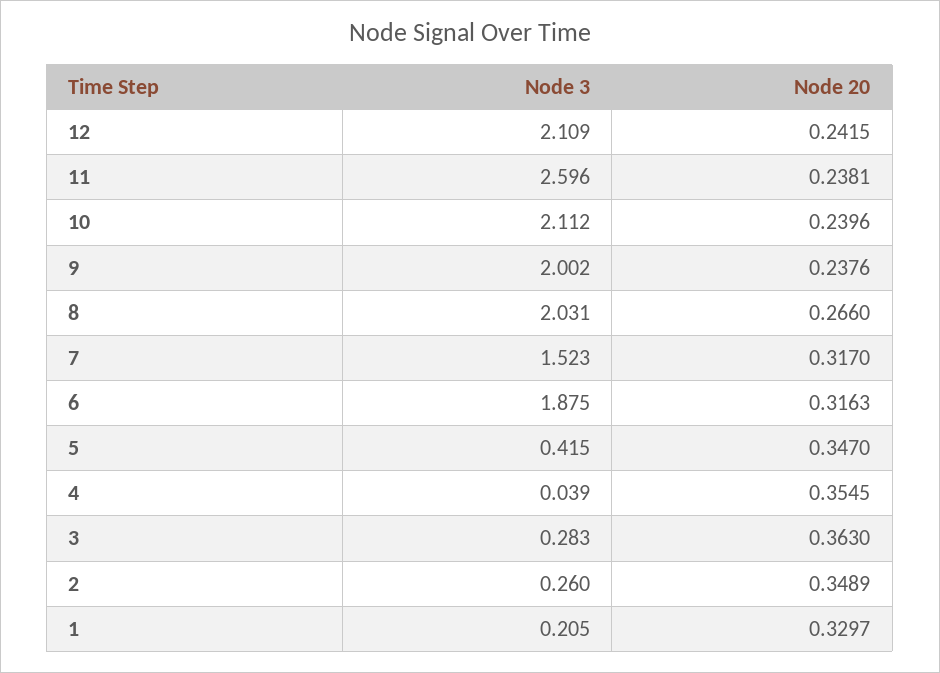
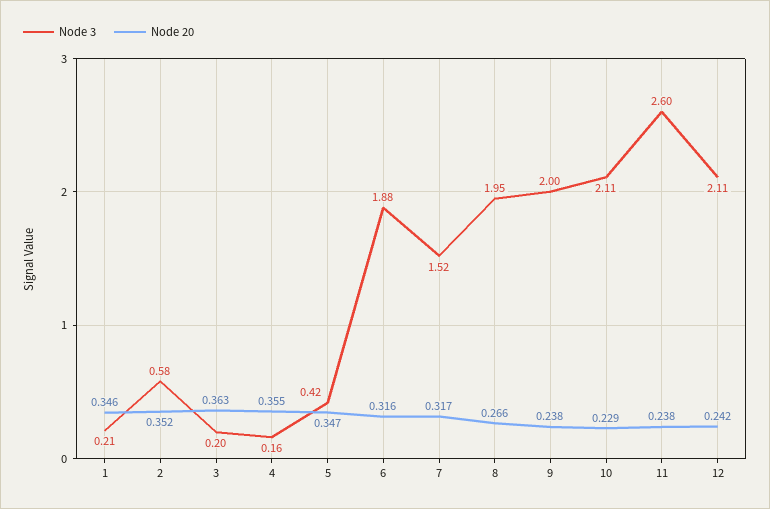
Node 20, 10: 0.2396 -> 0.229
Node 3, 8: 2.031 -> 1.95
Node 3, 4: 0.039 -> 0.16
Node 3, 3: 0.283 -> 0.2
Node 3, 2: 0.26 -> 0.58
Node 20, 2: 0.3489 -> 0.352
Node 20, 1: 0.3297 -> 0.346

